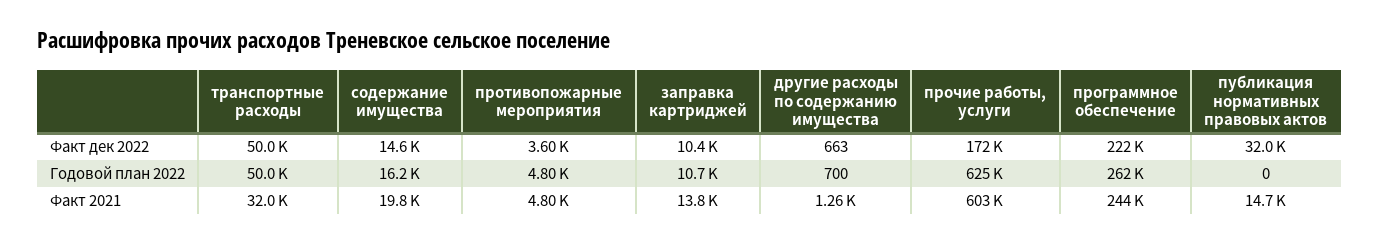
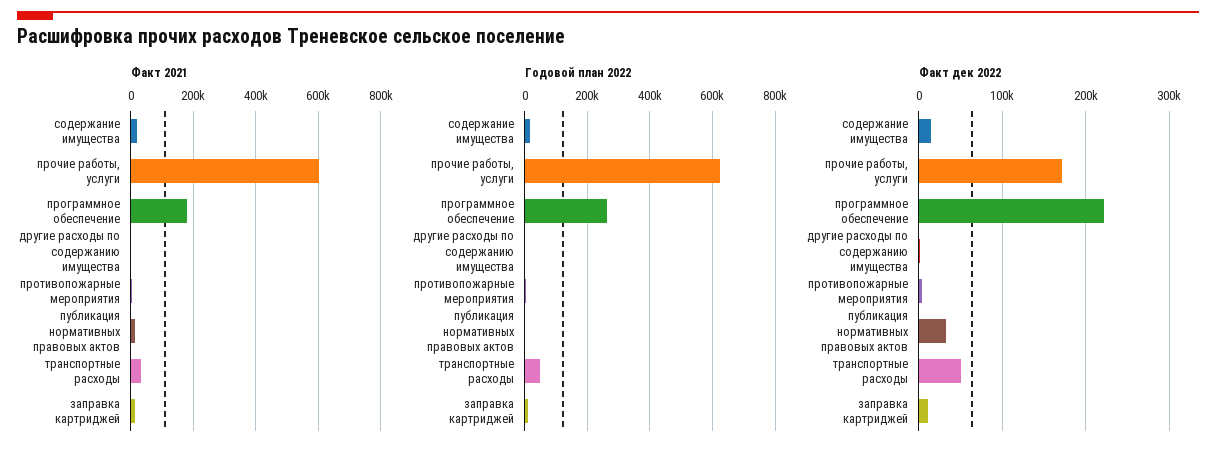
Факт 2021, программное обеспечение: 244000 -> 180000

